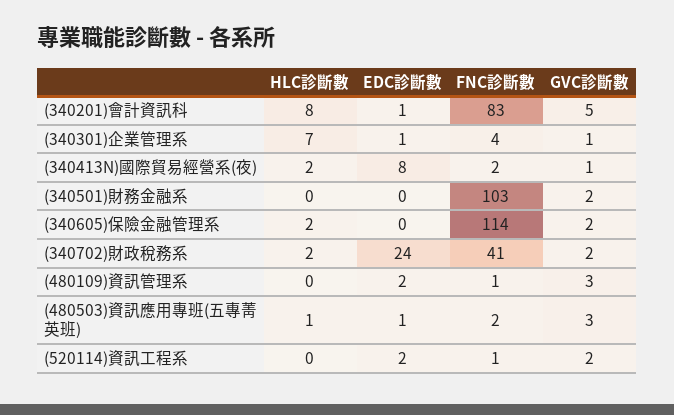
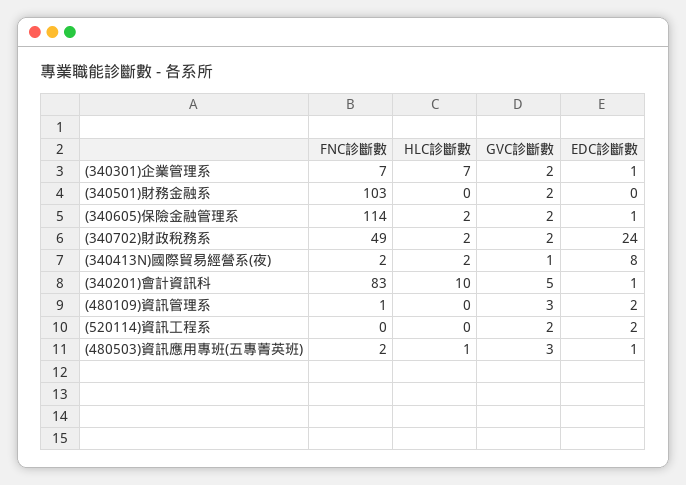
HLC診斷數, (340201)會計資訊科: 8 -> 10
FNC診斷數, (340301)企業管理系: 4 -> 7
GVC診斷數, (340301)企業管理系: 1 -> 2
EDC診斷數, (340605)保險金融管理系: 0 -> 1
FNC診斷數, (340702)財政稅務系: 41 -> 49
FNC診斷數, (520114)資訊工程系: 1 -> 0

